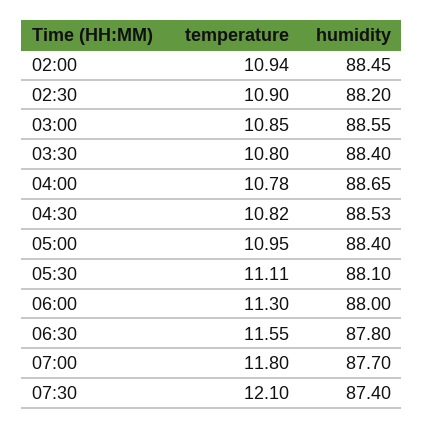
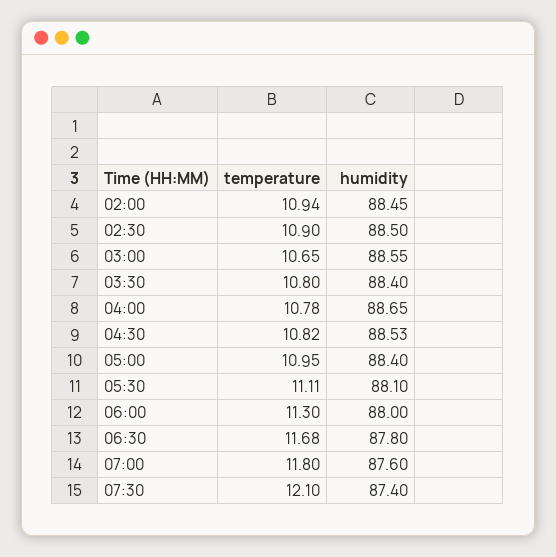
humidity, 02:30: 88.2 -> 88.5
temperature, 03:00: 10.85 -> 10.65
temperature, 06:30: 11.55 -> 11.68
humidity, 07:00: 87.7 -> 87.6

